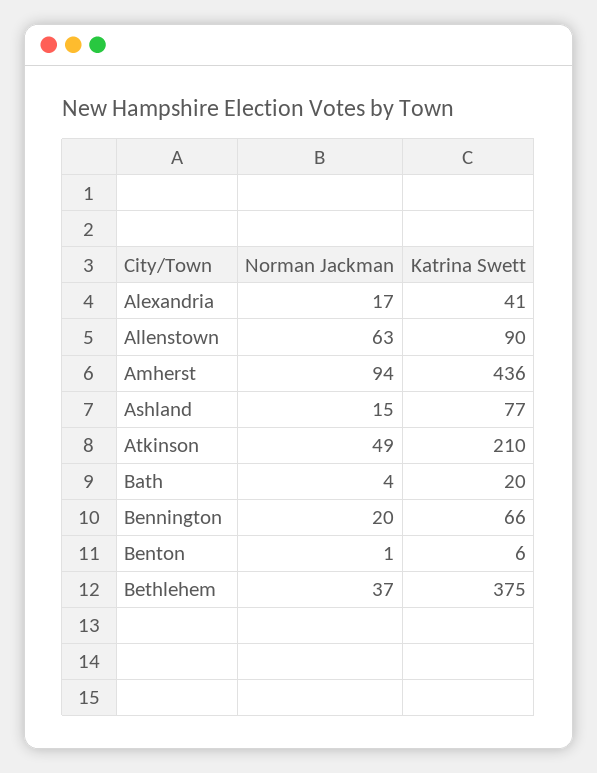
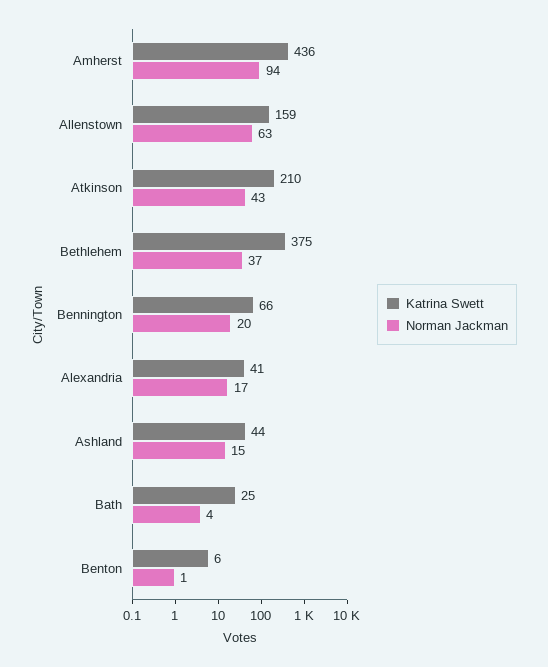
Katrina Swett, Allenstown: 90 -> 159
Katrina Swett, Ashland: 77 -> 44
Norman Jackman, Atkinson: 49 -> 43
Katrina Swett, Bath: 20 -> 25

